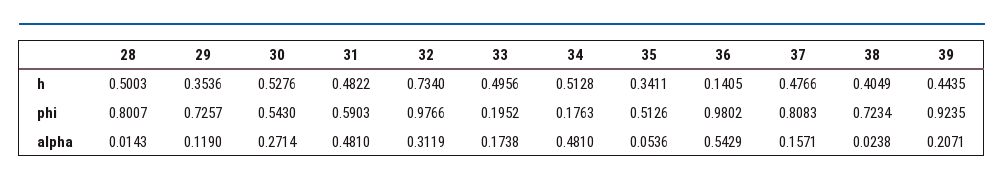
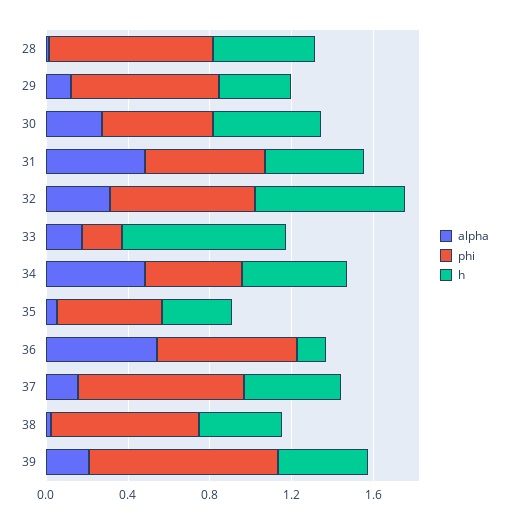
h, 33: 0.4956 -> 0.8
phi, 32: 0.9766 -> 0.7
phi, 34: 0.1763 -> 0.5
phi, 36: 0.9802 -> 0.7

